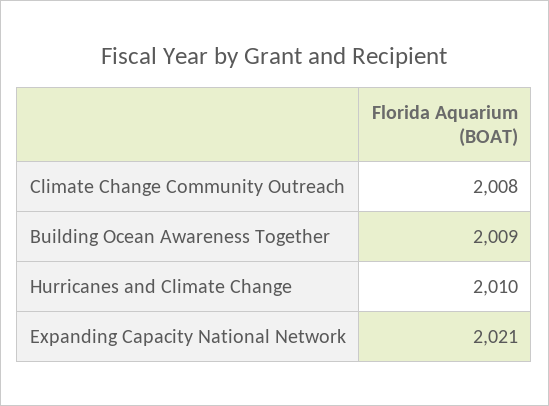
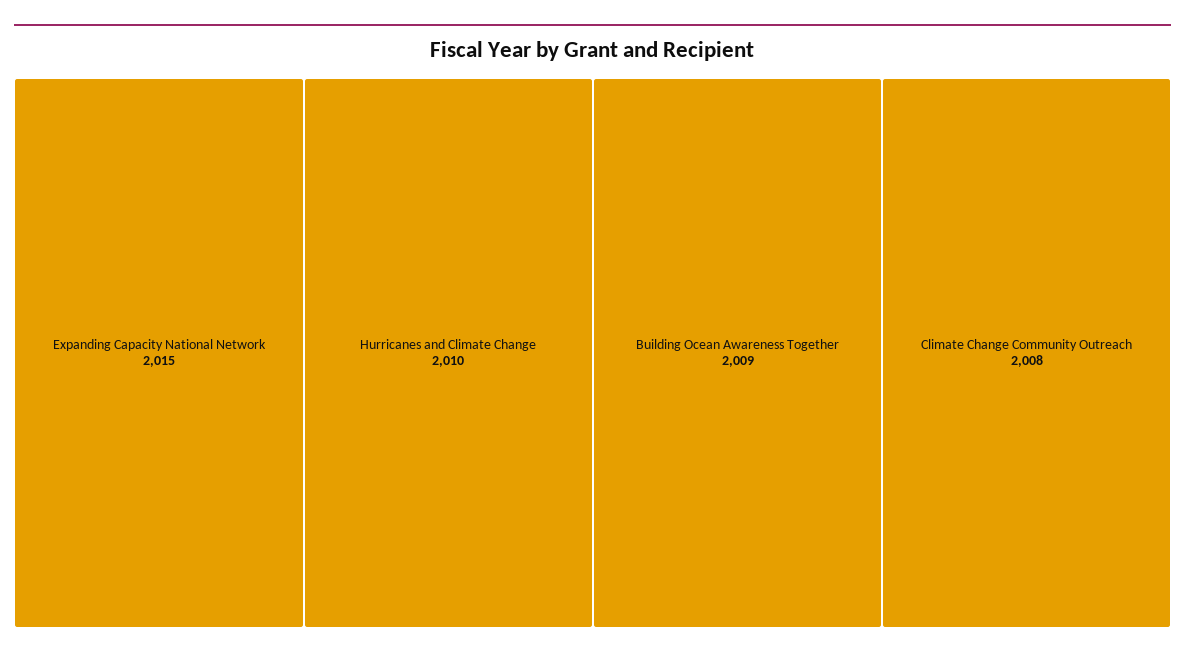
Expanding Capacity National Network: 2021 -> 2015

